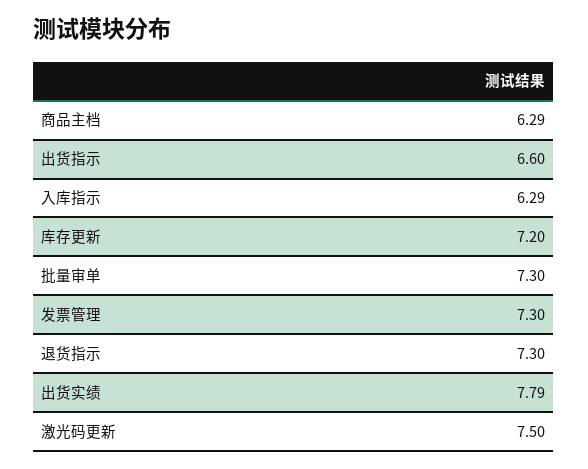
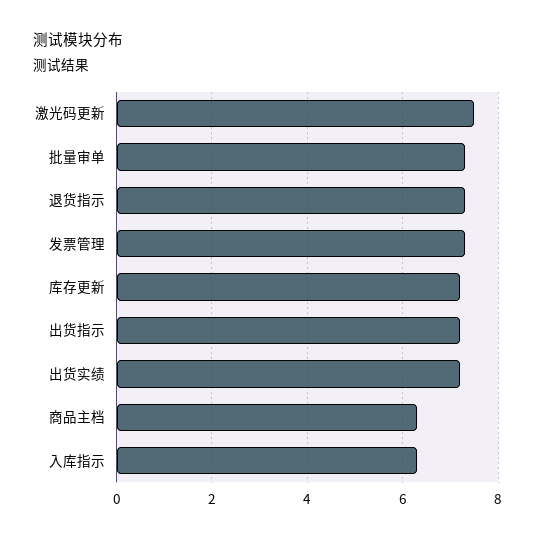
出货指示: 6.6 -> 7.2
出货实绩: 7.79 -> 7.2

